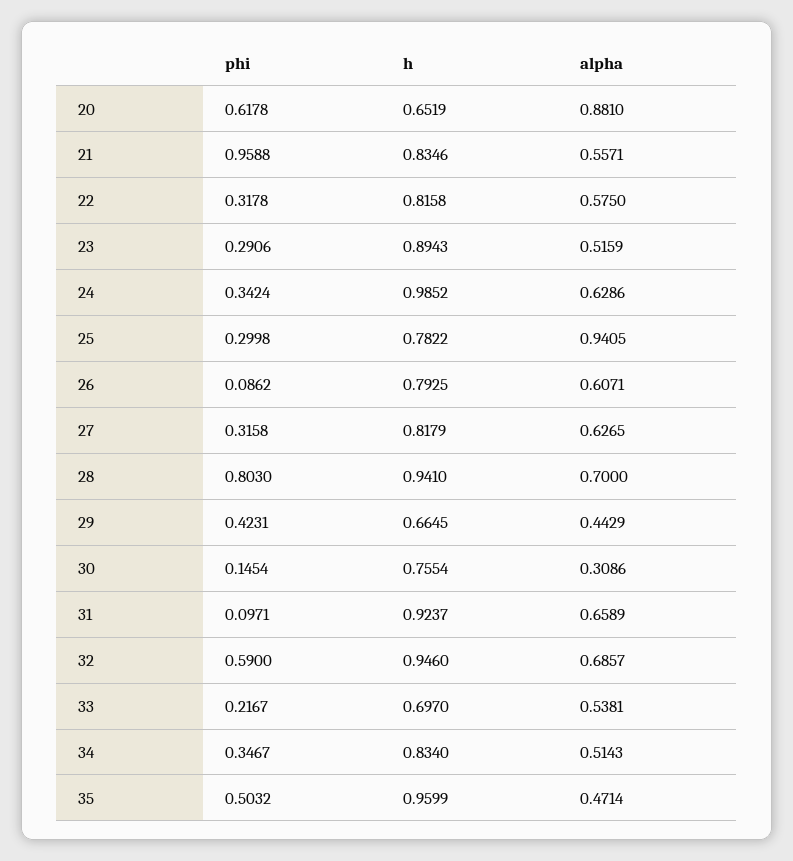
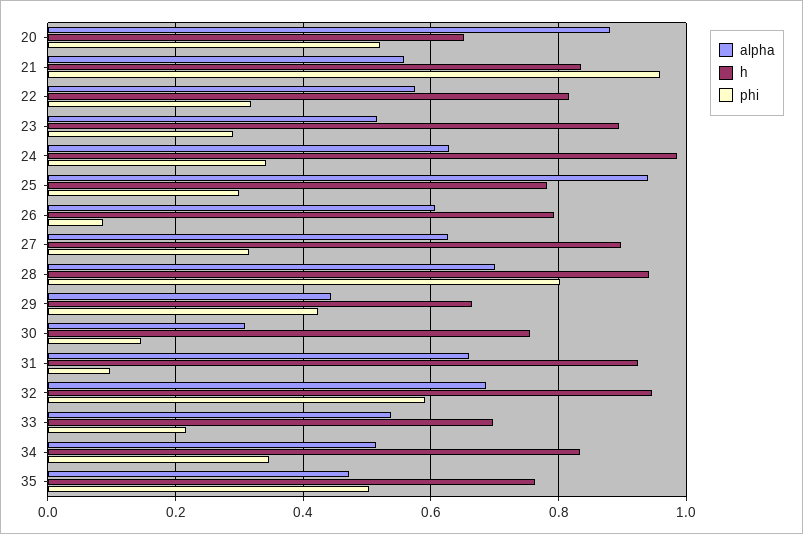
phi, 20: 0.6178 -> 0.52
h, 27: 0.8179 -> 0.9
h, 35: 0.9599 -> 0.76

